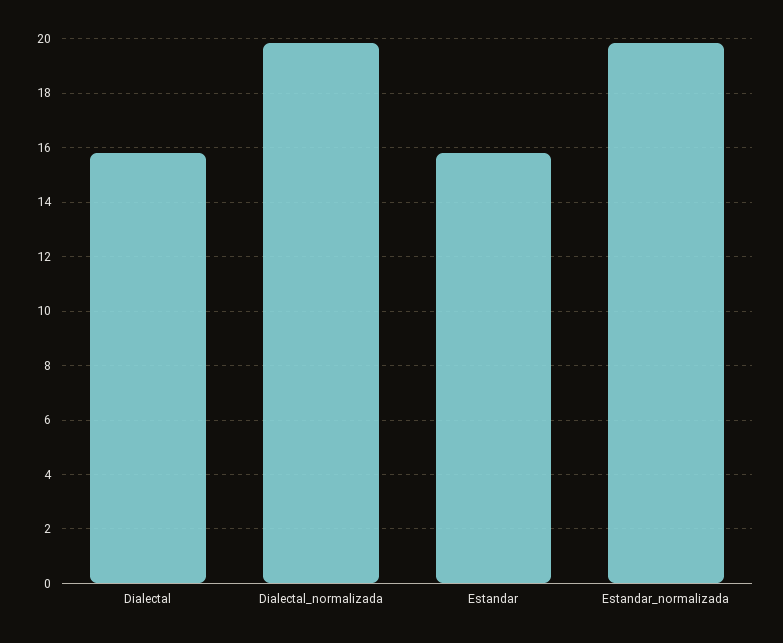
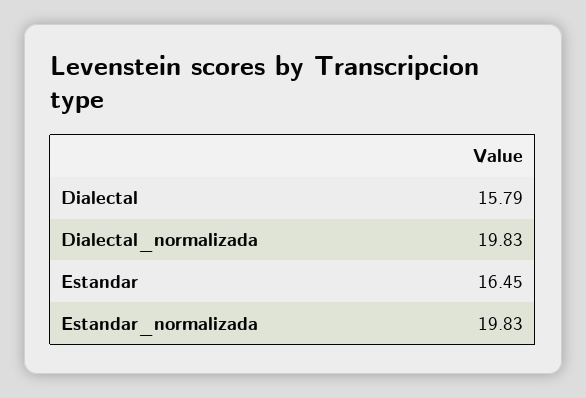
Estandar: 15.75 -> 16.45

